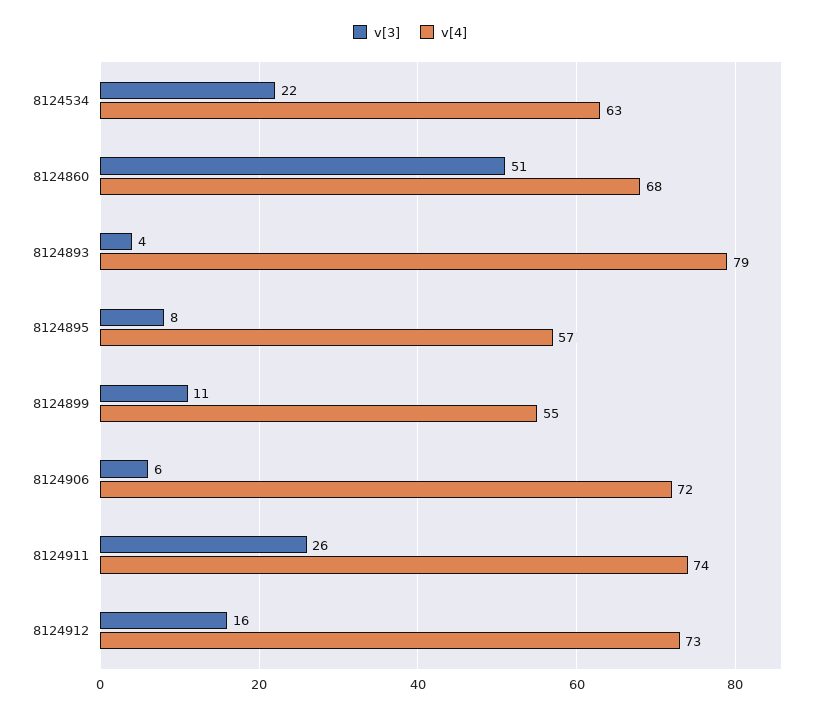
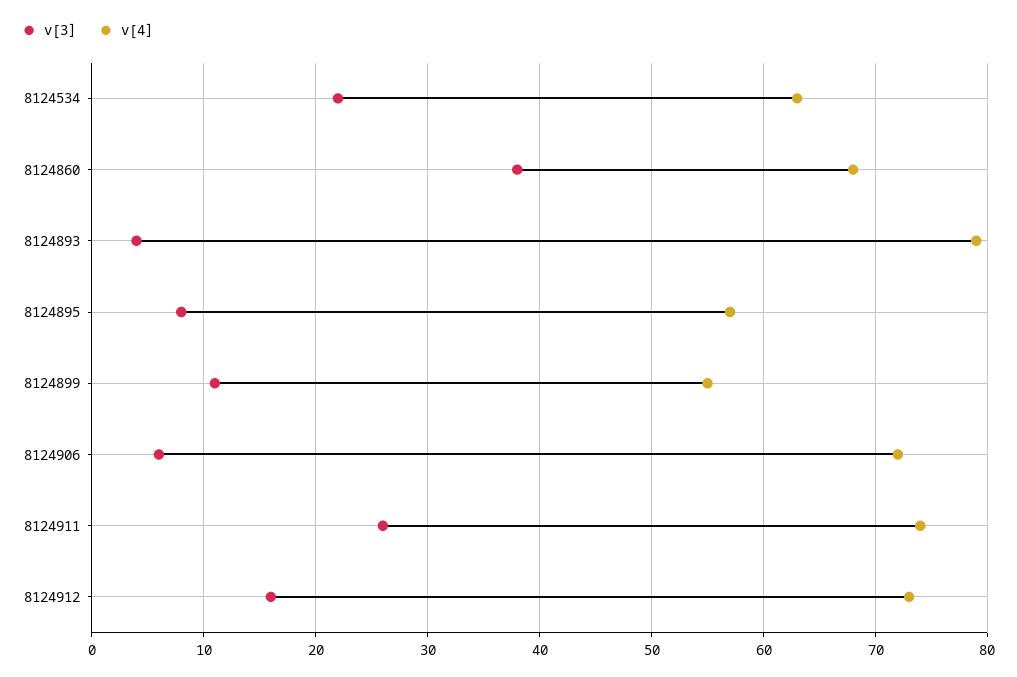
v[3], 8124860: 51 -> 38

